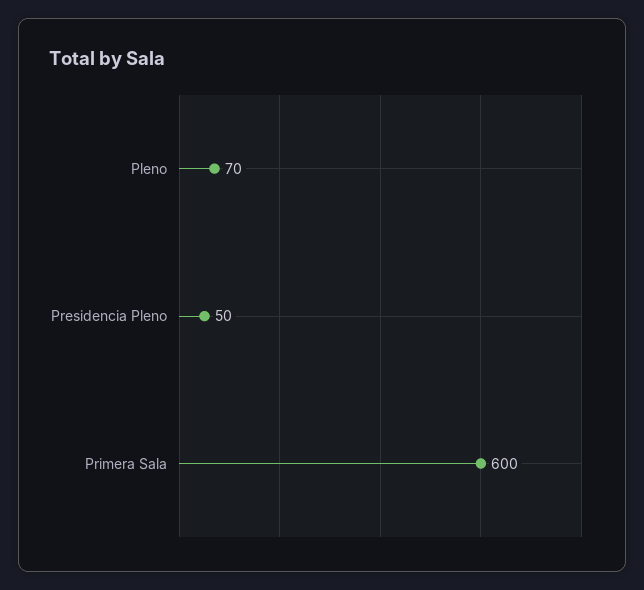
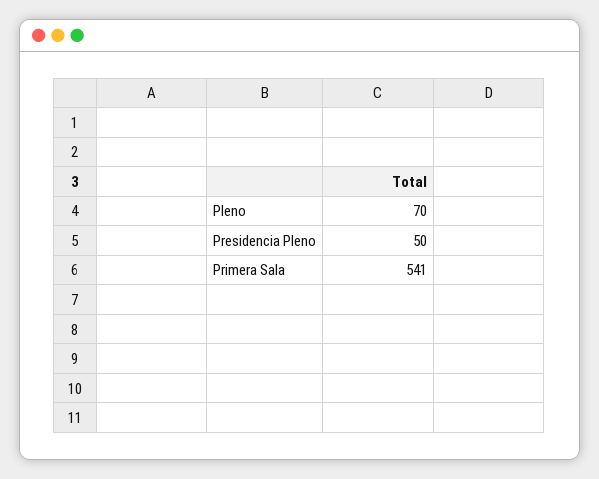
Primera Sala: 600 -> 541

